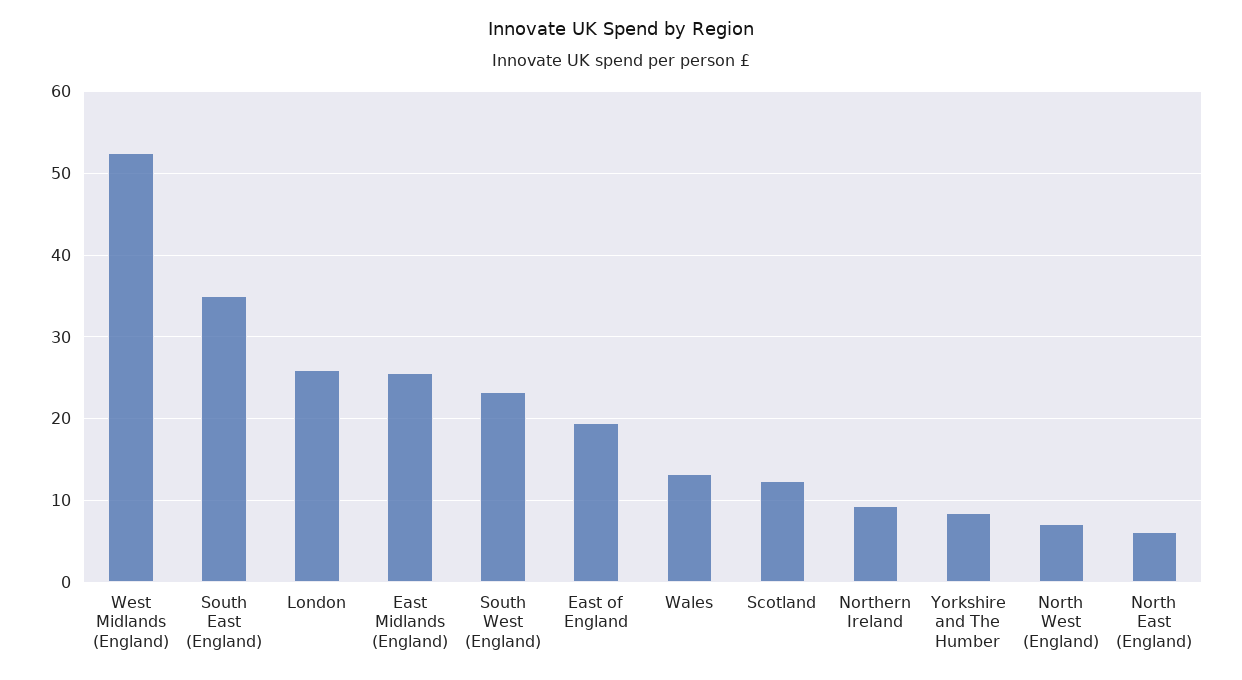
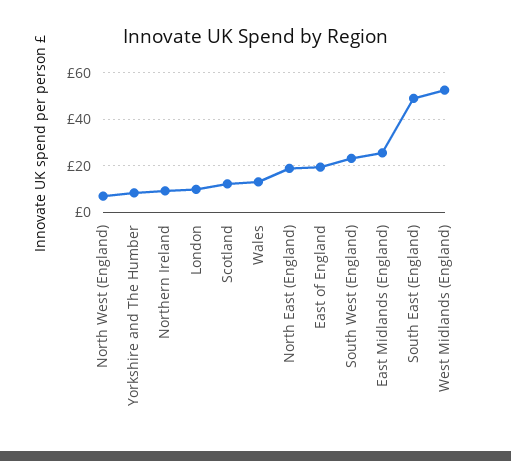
South East (England): 35 -> 50
London: 26 -> 10
North East (England): 6 -> 20

